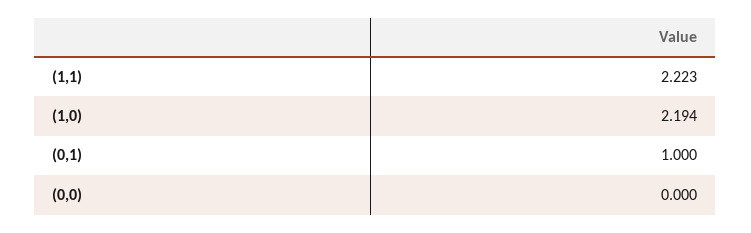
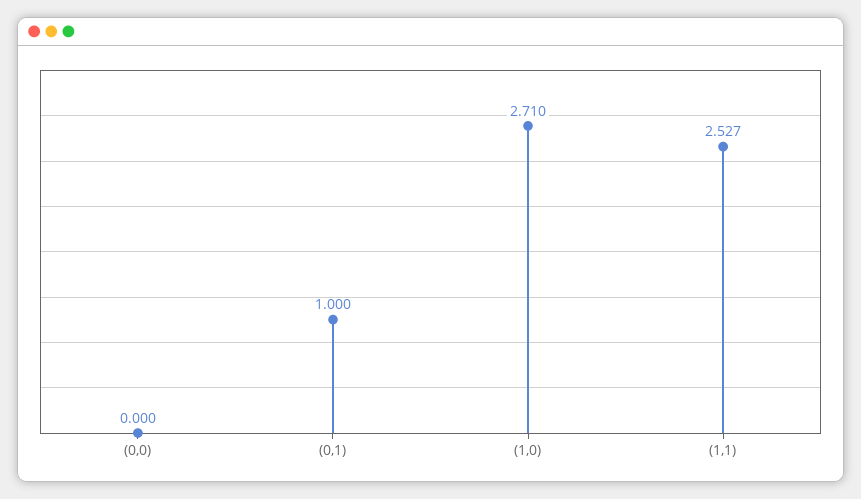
(1,1): 2.223 -> 2.527
(1,0): 2.194 -> 2.71

